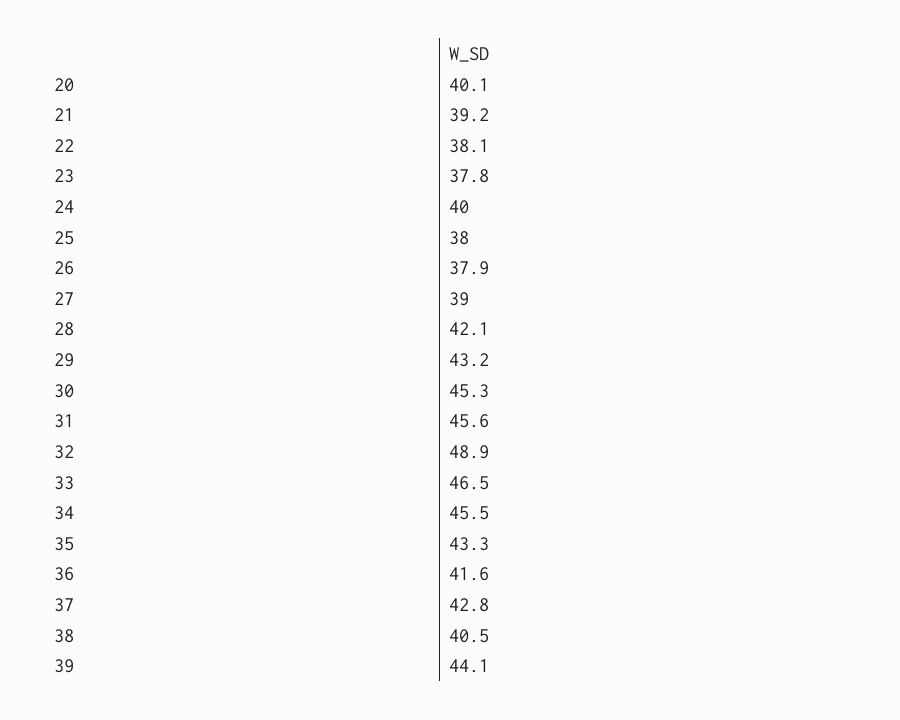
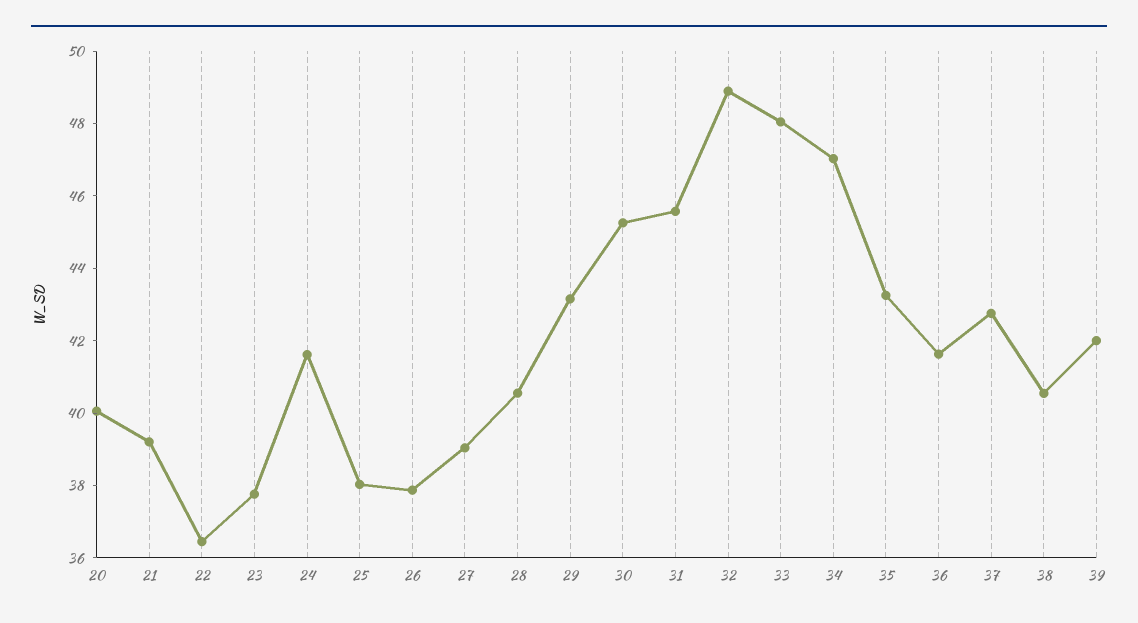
22: 38.1 -> 36.5
24: 40 -> 41.5
28: 42.1 -> 40.5
33: 46.5 -> 48
34: 45.5 -> 47
39: 44.1 -> 42

